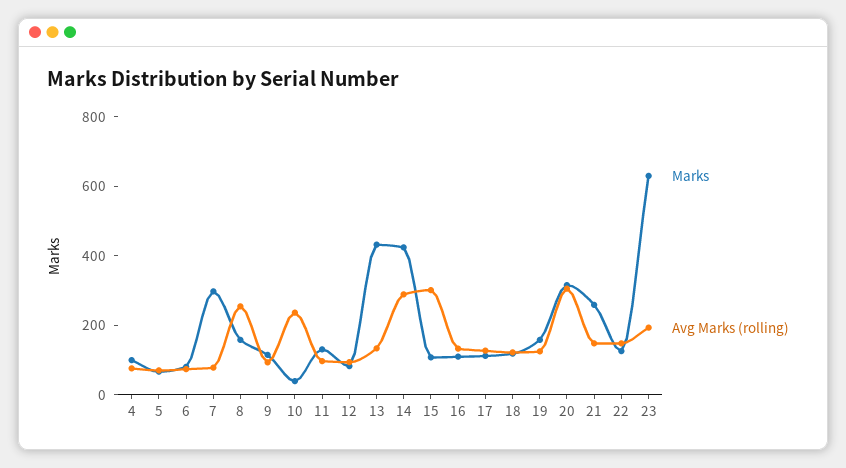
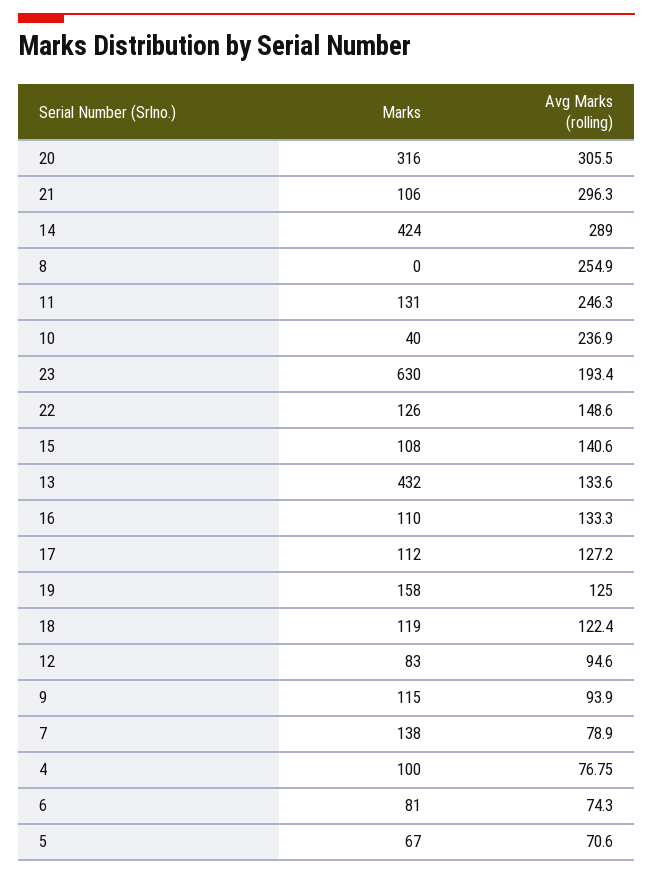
Marks, 7: 300 -> 138
Marks, 8: 150 -> 0
Avg Marks (rolling), 11: 100 -> 246.3
Avg Marks (rolling), 15: 300 -> 140.6
Marks, 21: 250 -> 106
Avg Marks (rolling), 21: 150 -> 296.3

